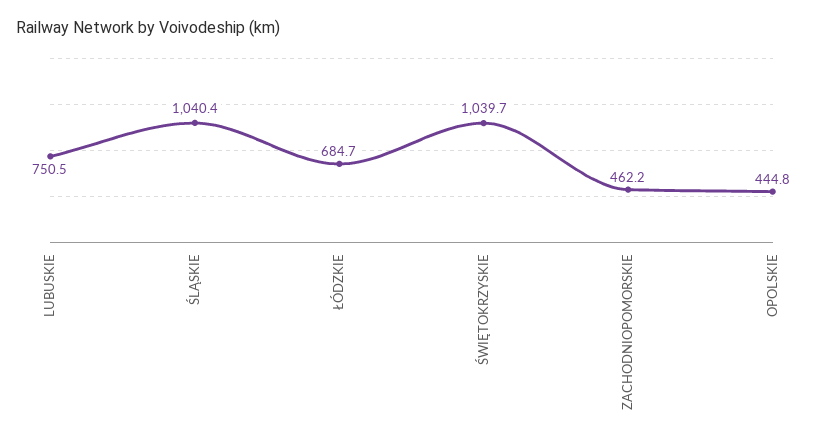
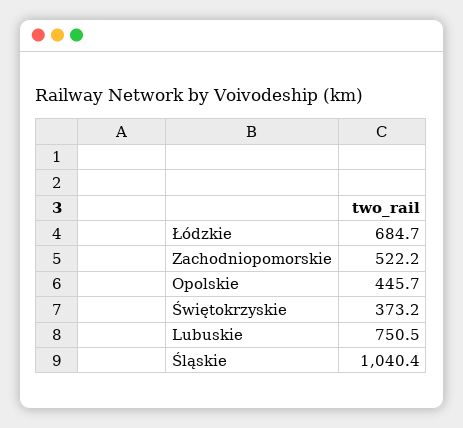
ŚWIĘTOKRZYSKIE: 1039.7 -> 373.2
ZACHODNIOPOMORSKIE: 462.2 -> 522.2
OPOLSKIE: 444.8 -> 445.7

